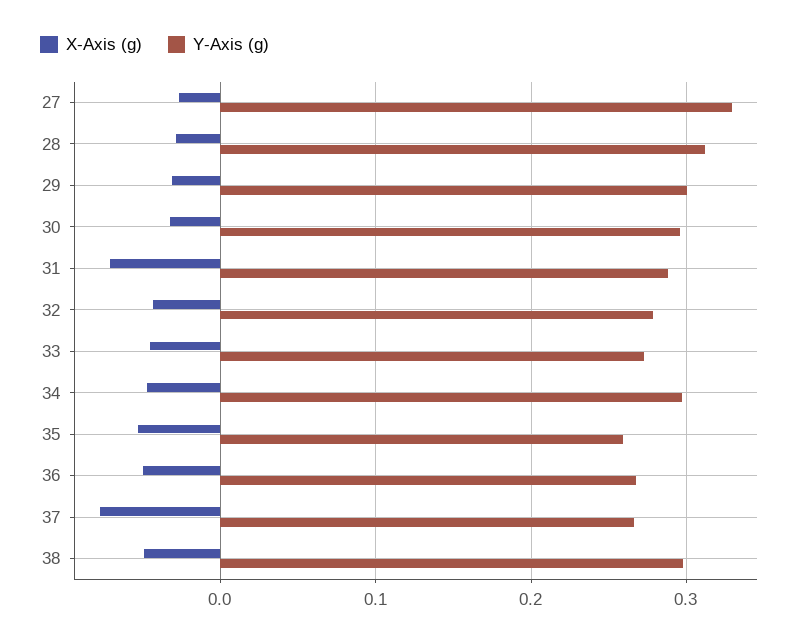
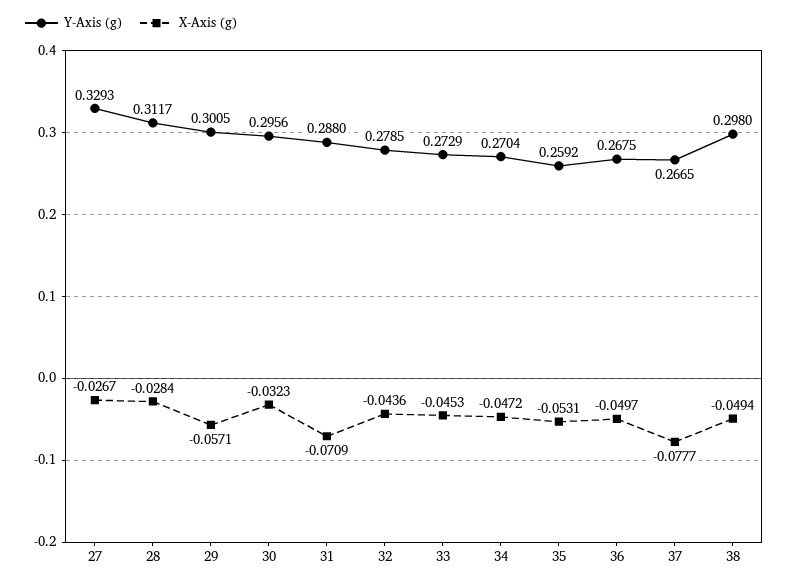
X-Axis (g), 29: -0.03 -> -0.0571
Y-Axis (g), 34: 0.3 -> 0.2704

